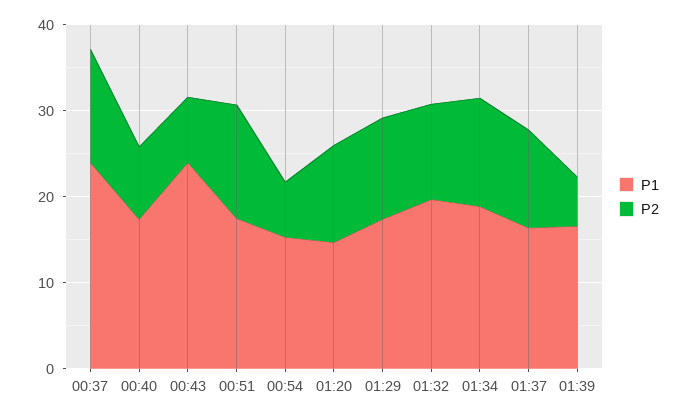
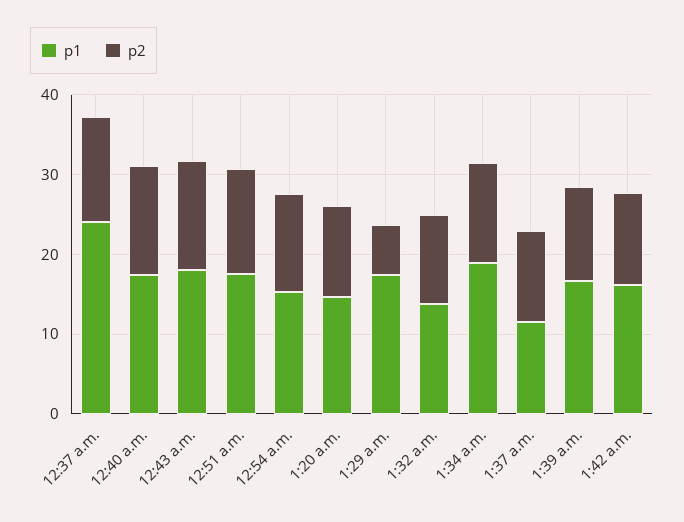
P2, 00:40: 8 -> 14
P1, 00:43: 24 -> 18
P2, 00:43: 8 -> 14
P2, 00:54: 6 -> 12
P2, 01:29: 12 -> 6
P1, 01:32: 20 -> 14
P1, 01:37: 16 -> 12
P2, 01:39: 6 -> 12
P1, 1:42 a.m.: none -> 16
P2, 1:42 a.m.: none -> 12

